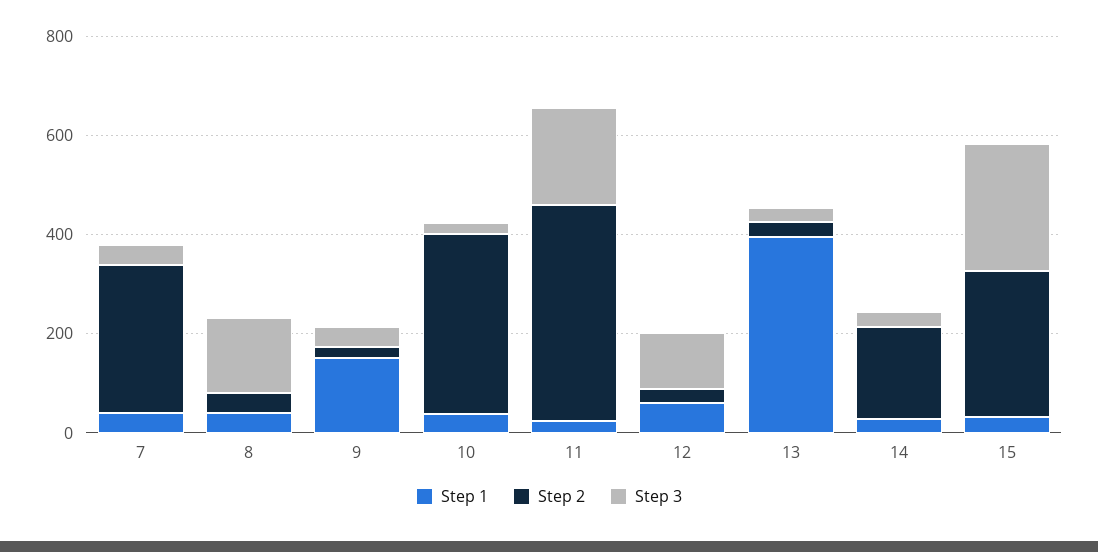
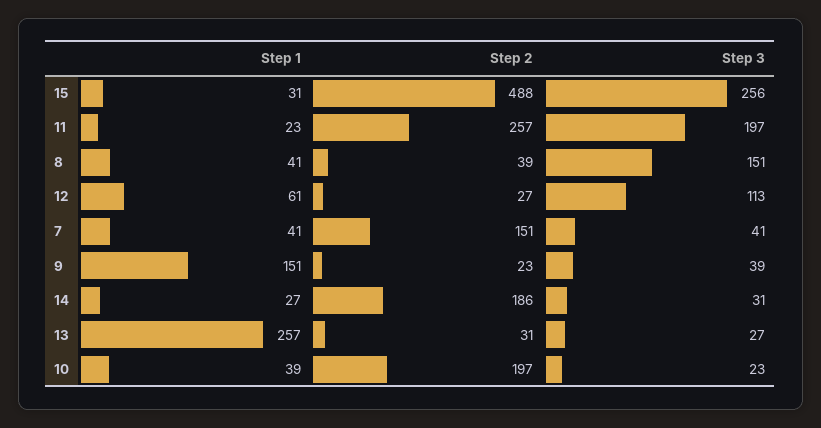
Step 2, 7: 300 -> 151
Step 2, 10: 350 -> 197
Step 2, 11: 450 -> 257
Step 1, 13: 400 -> 257
Step 2, 15: 300 -> 488

